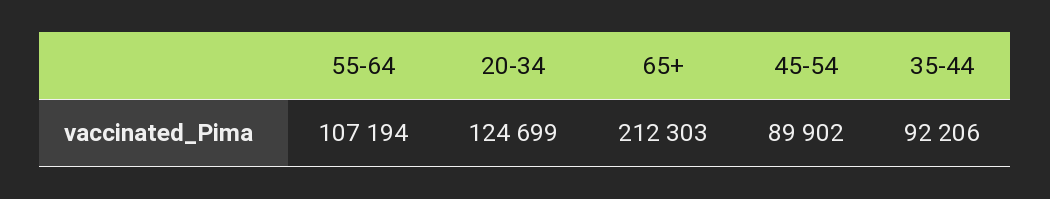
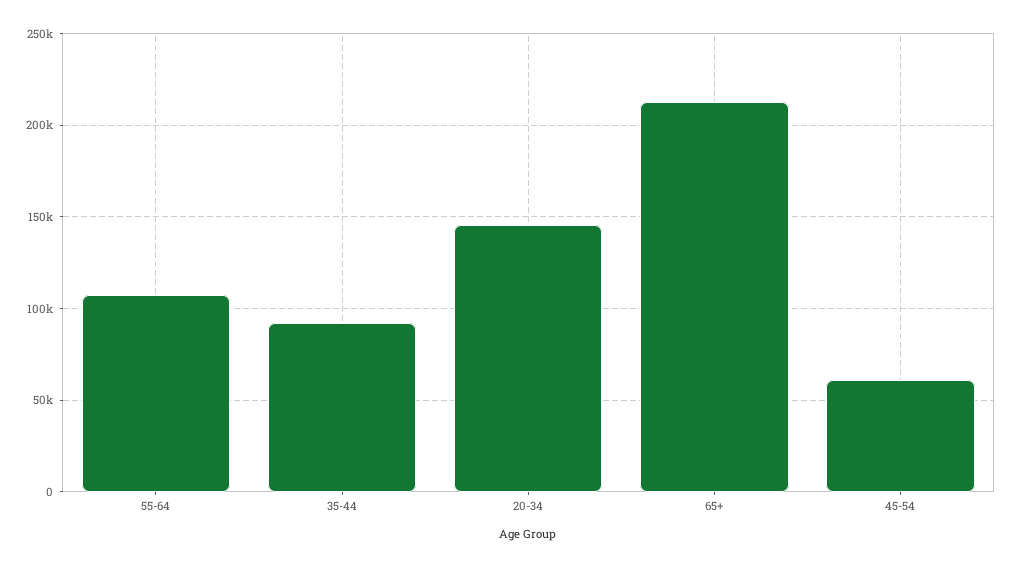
20-34: 124699 -> 145000
45-54: 89902 -> 60000

